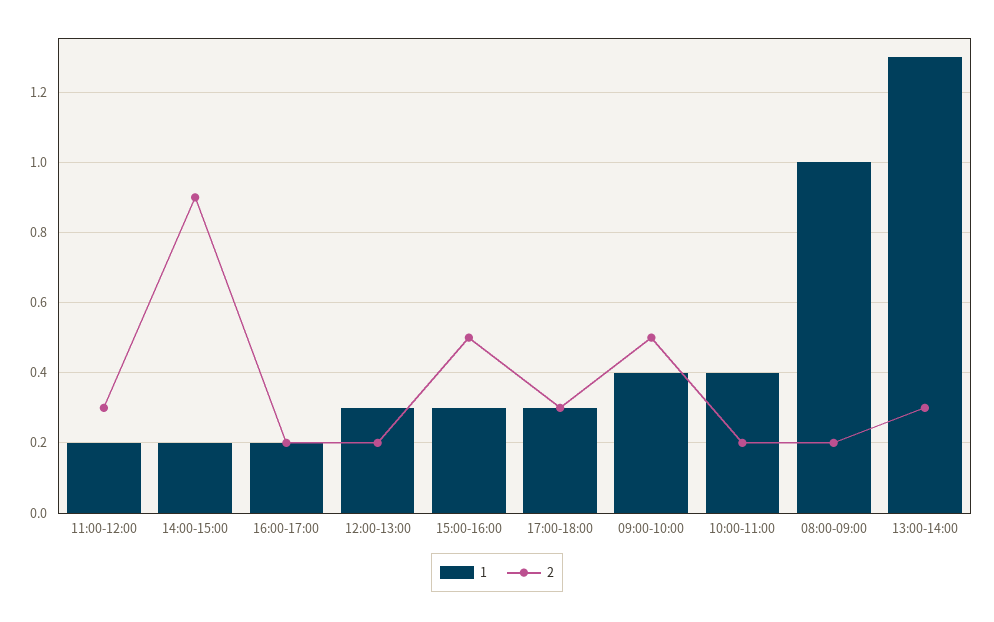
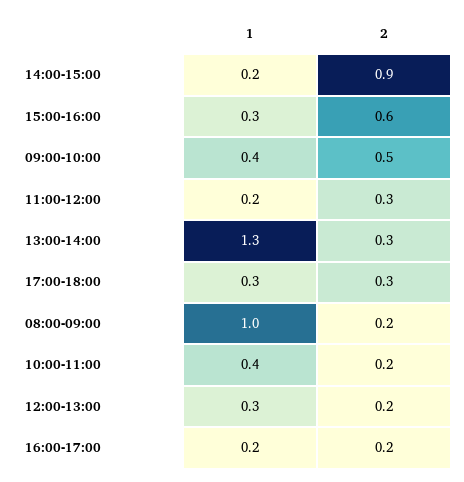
2, 15:00-16:00: 0.5 -> 0.6

